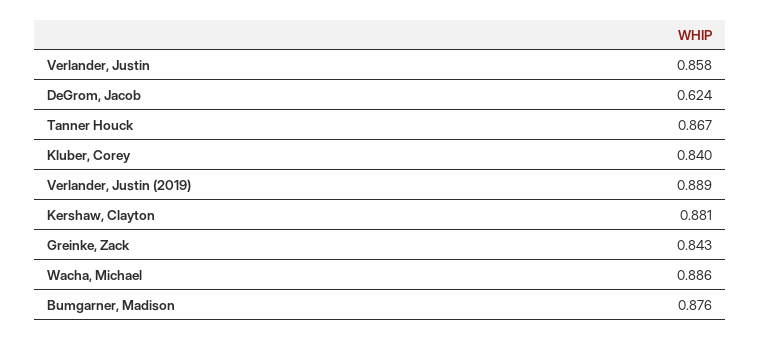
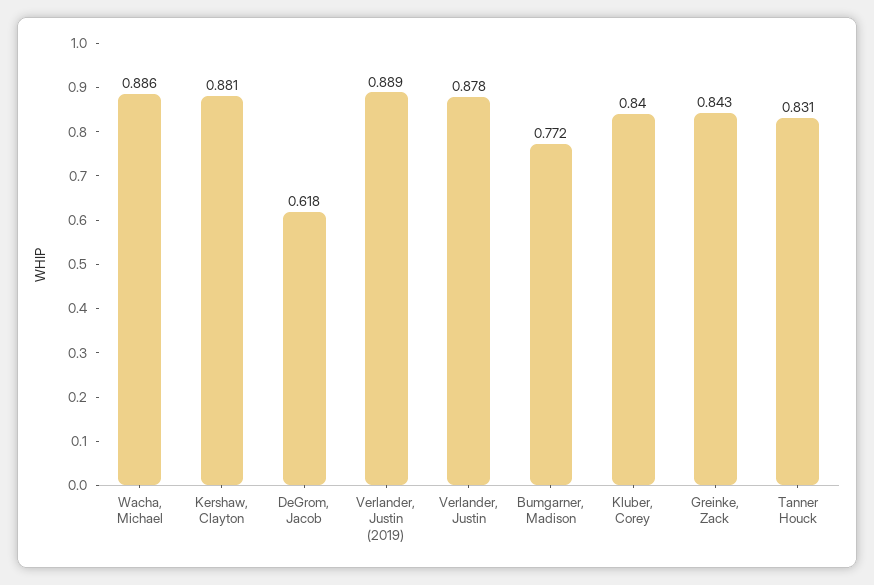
Verlander, Justin: 0.858 -> 0.878
DeGrom, Jacob: 0.624 -> 0.618
Tanner Houck: 0.867 -> 0.831
Bumgarner, Madison: 0.876 -> 0.772

